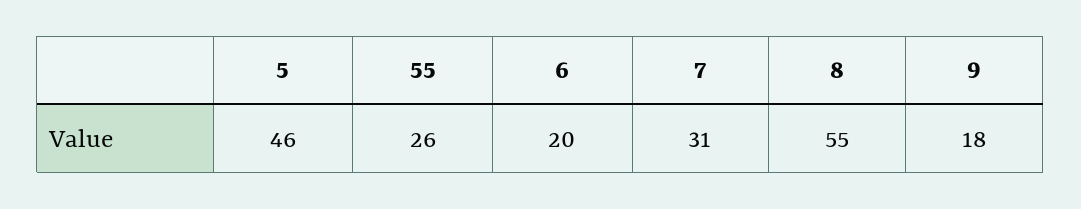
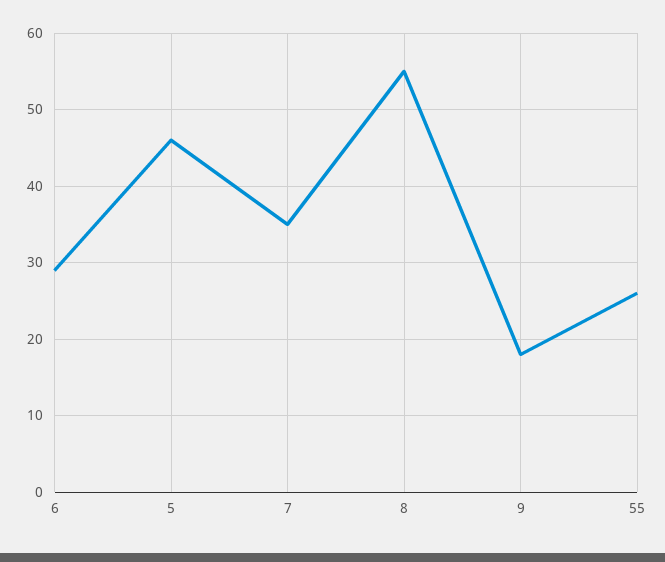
6: 20 -> 29
7: 31 -> 35

